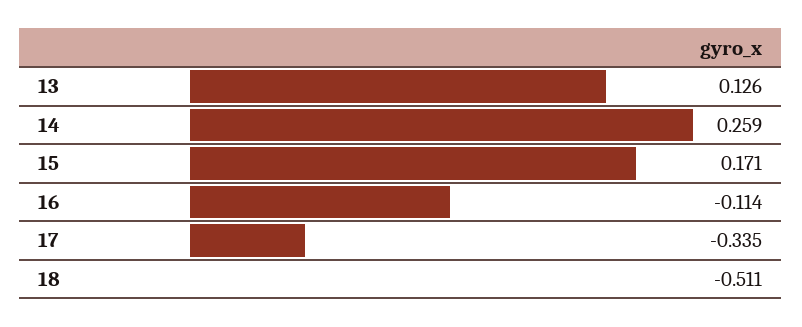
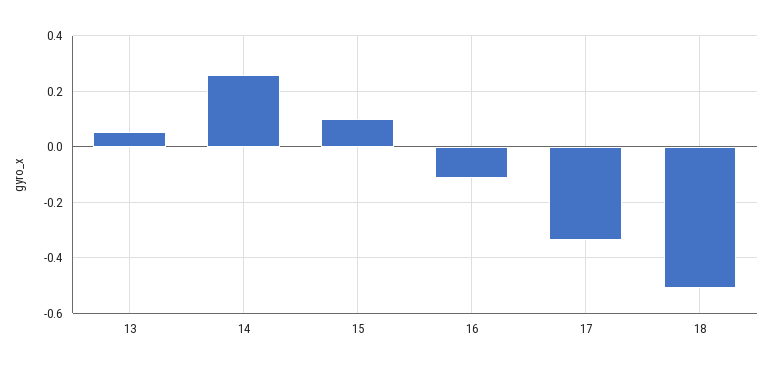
13: 0.126 -> 0.05
15: 0.171 -> 0.1

